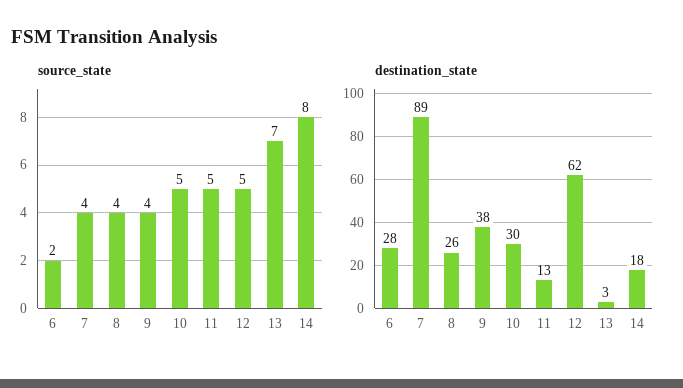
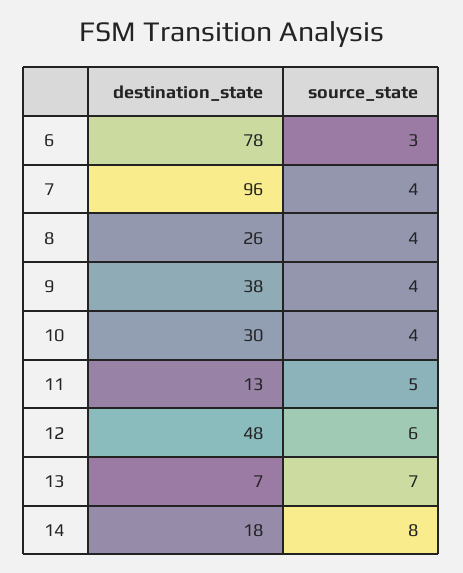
source_state, 6: 2 -> 3
source_state, 10: 5 -> 4
source_state, 12: 5 -> 6
destination_state, 6: 28 -> 78
destination_state, 7: 89 -> 96
destination_state, 12: 62 -> 48
destination_state, 13: 3 -> 7

